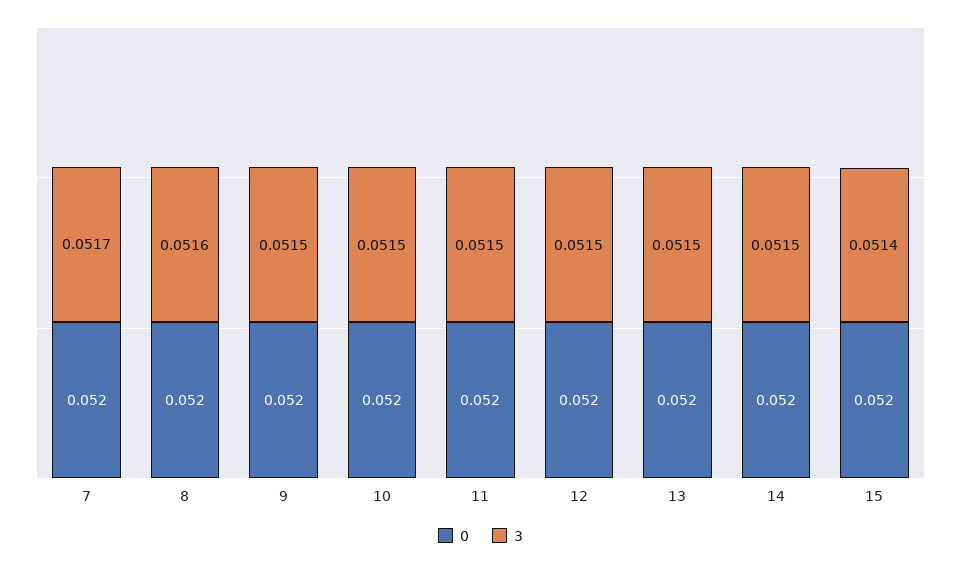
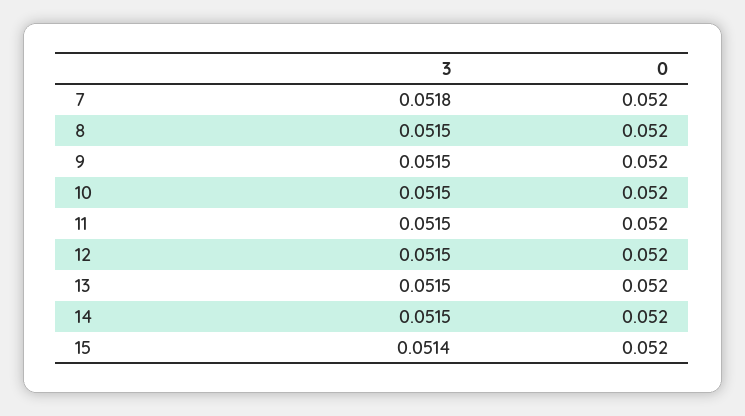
3, 7: 0.0517 -> 0.0518
3, 8: 0.0516 -> 0.0515

